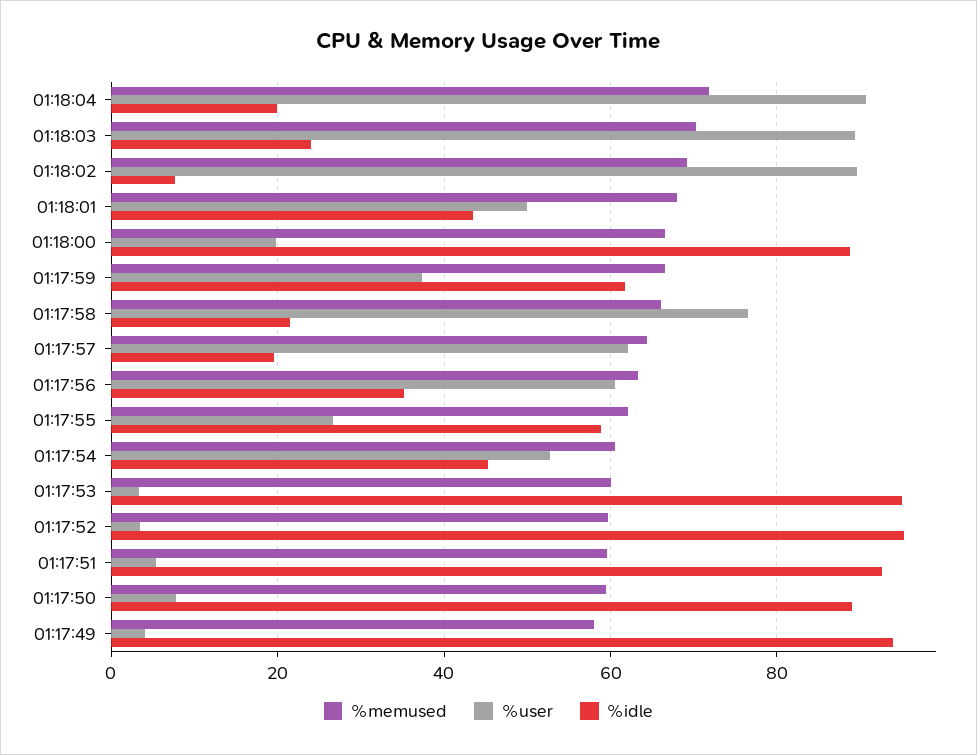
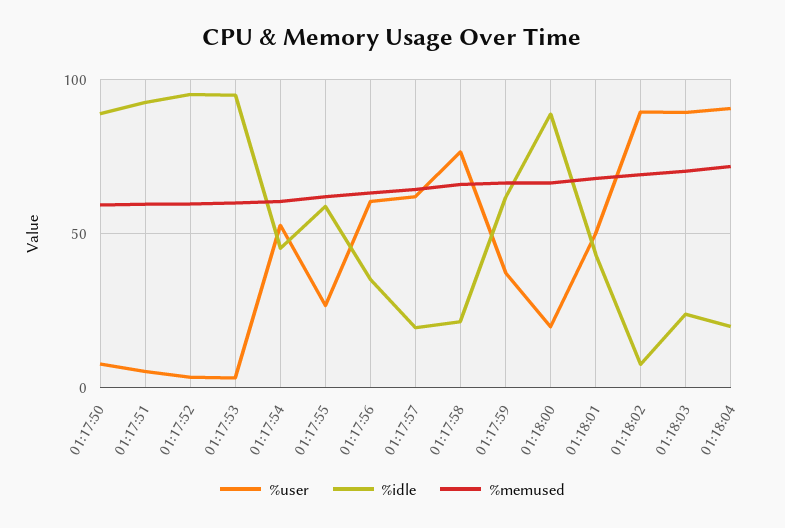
%memused, 01:17:49: 58 -> none
%user, 01:17:49: 4 -> none
%idle, 01:17:49: 94 -> none

